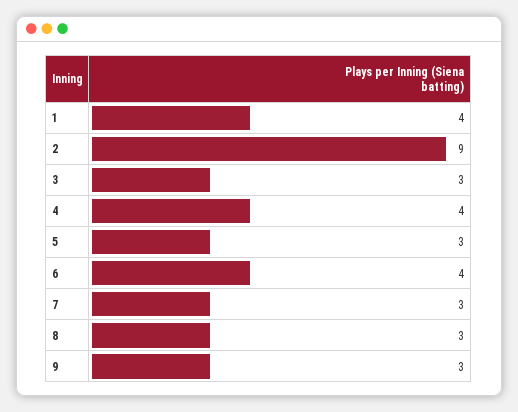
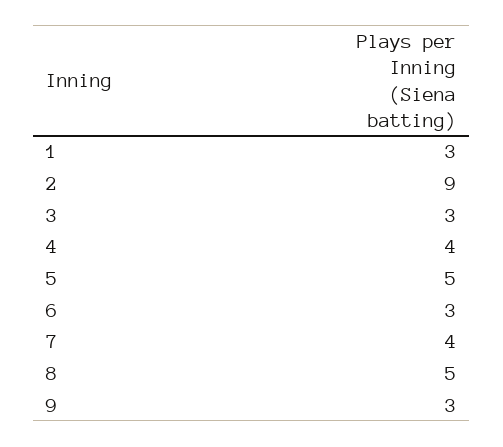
1: 4 -> 3
5: 3 -> 5
6: 4 -> 3
7: 3 -> 4
8: 3 -> 5

